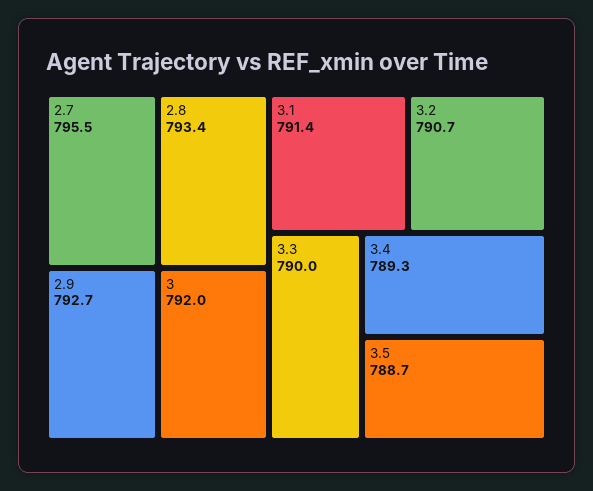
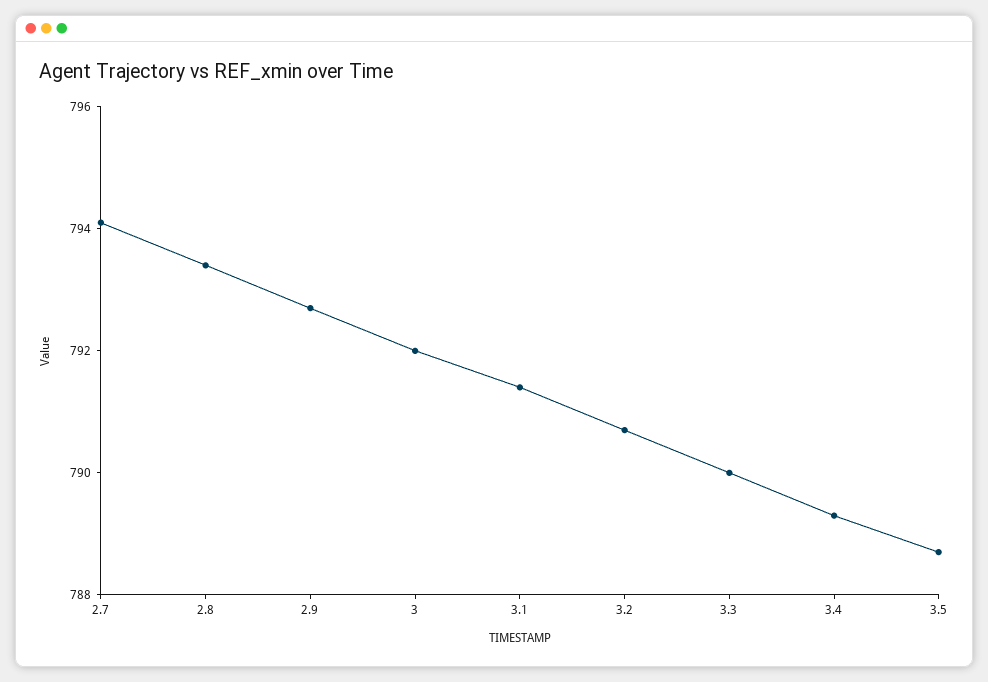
2.7: 795.5 -> 794

